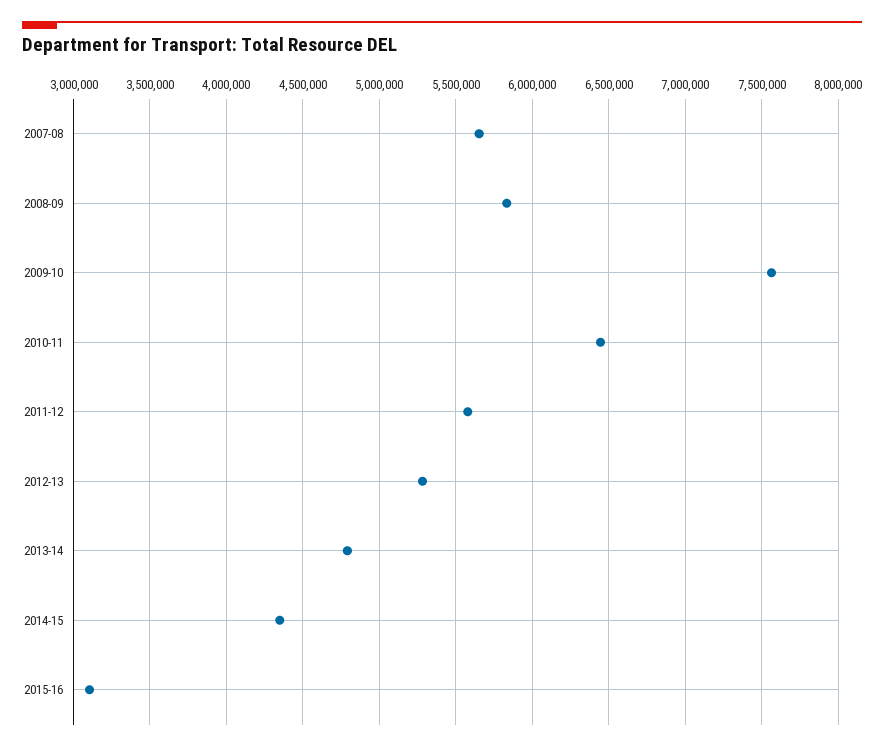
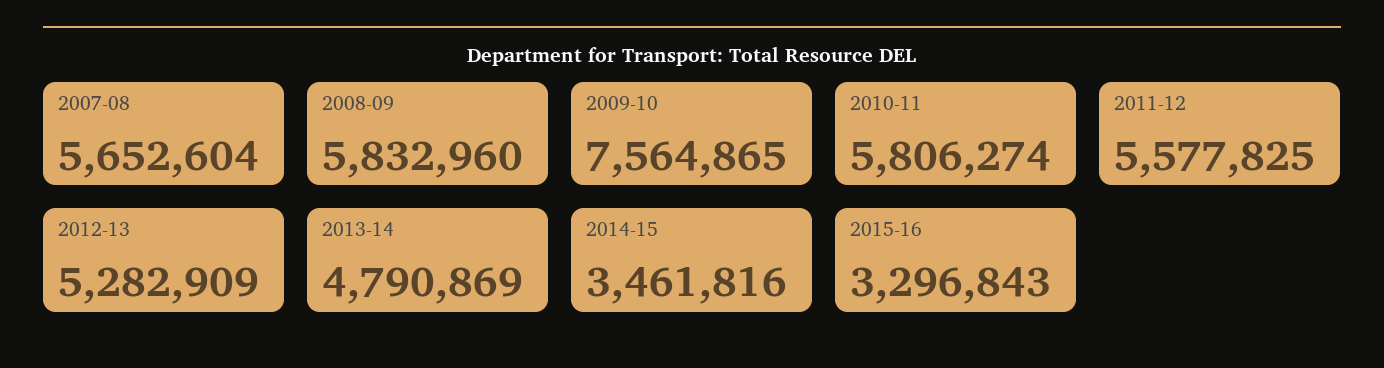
2010-11: 6450000 -> 5806274
2014-15: 4350000 -> 3461816
2015-16: 3100000 -> 3296843

